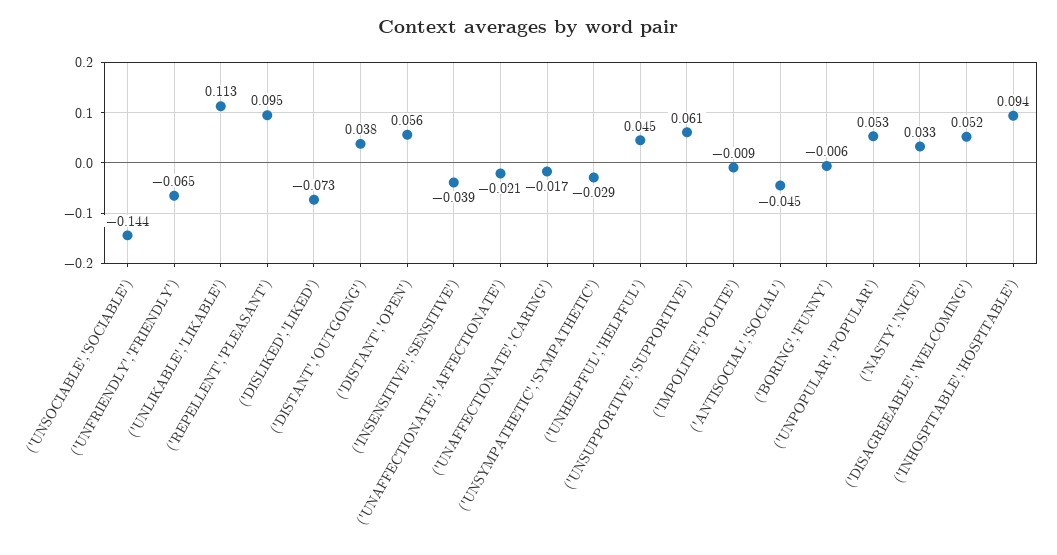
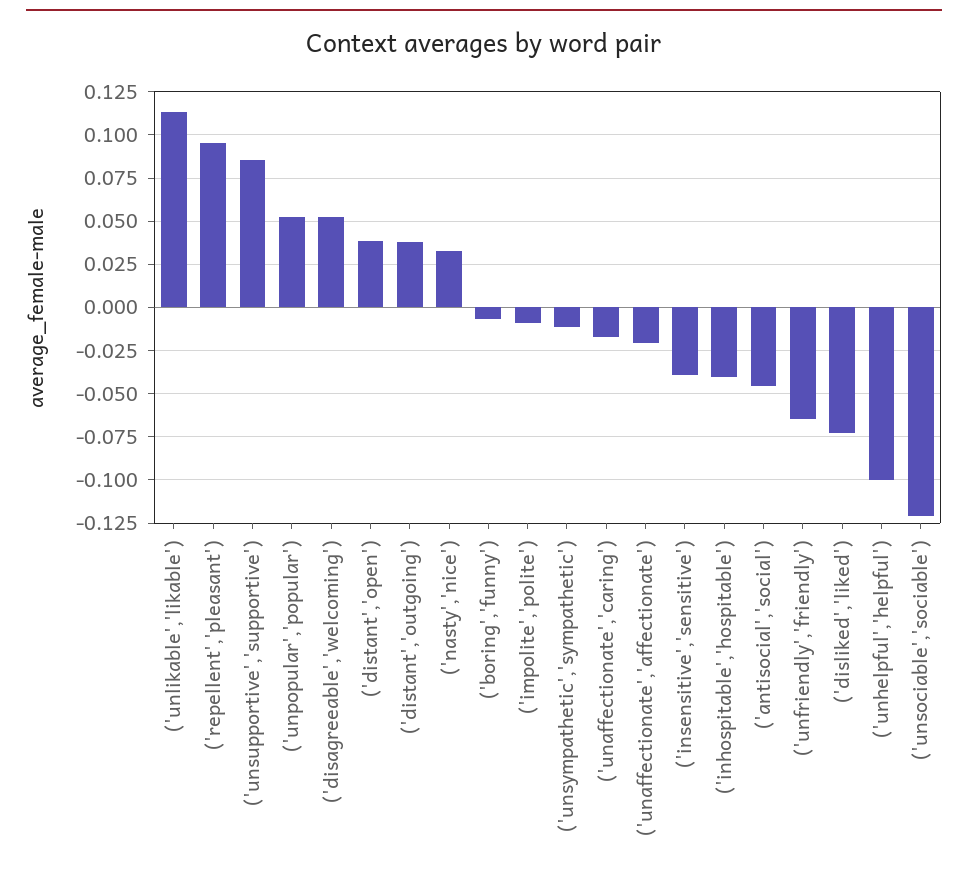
('UNSOCIABLE','SOCIABLE'): -0.144 -> -0.12
('DISTANT','OPEN'): 0.056 -> 0.04
('UNSYMPATHETIC','SYMPATHETIC'): -0.029 -> -0.01
('UNHELPFUL','HELPFUL'): 0.045 -> -0.1
('UNSUPPORTIVE','SUPPORTIVE'): 0.061 -> 0.085
('INHOSPITABLE','HOSPITABLE'): 0.094 -> -0.04

